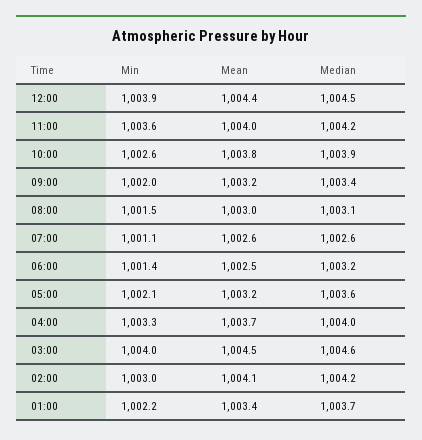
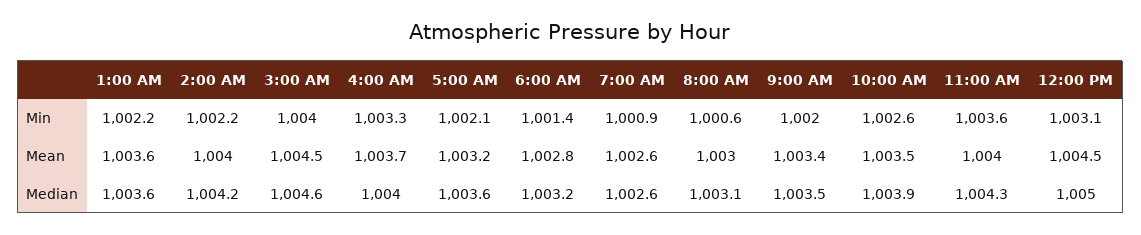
Min, 12:00: 1003.9 -> 1003.1
Mean, 12:00: 1004.4 -> 1004.5
Median, 12:00: 1004.5 -> 1005
Median, 11:00: 1004.2 -> 1004.3
Mean, 10:00: 1003.8 -> 1003.5
Mean, 09:00: 1003.2 -> 1003.4
Median, 09:00: 1003.4 -> 1003.5
Min, 08:00: 1001.5 -> 1000.6
Min, 07:00: 1001.1 -> 1000.9
Mean, 06:00: 1002.5 -> 1002.8
Min, 02:00: 1003 -> 1002.2
Mean, 02:00: 1004.1 -> 1004
Mean, 01:00: 1003.4 -> 1003.6
Median, 01:00: 1003.7 -> 1003.6

